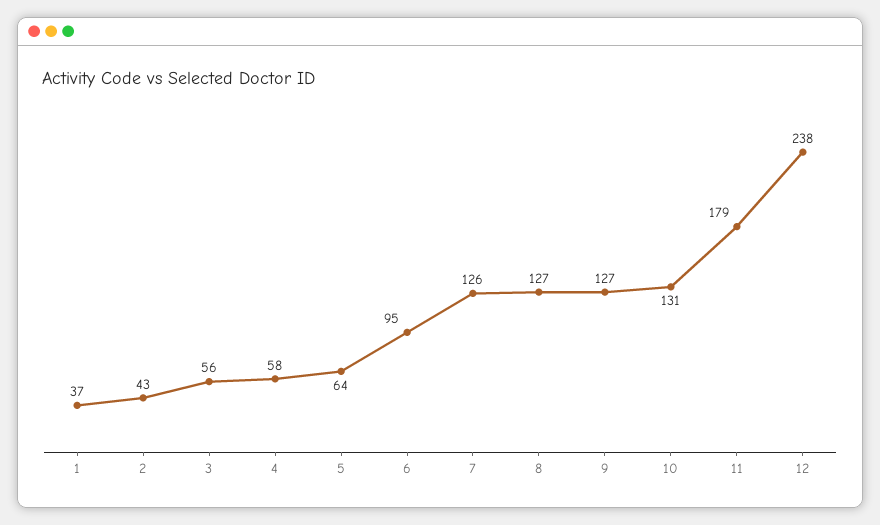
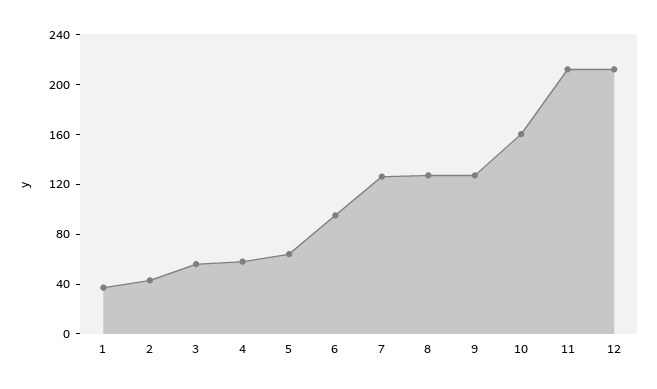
10: 131 -> 160
11: 179 -> 210
12: 238 -> 210

